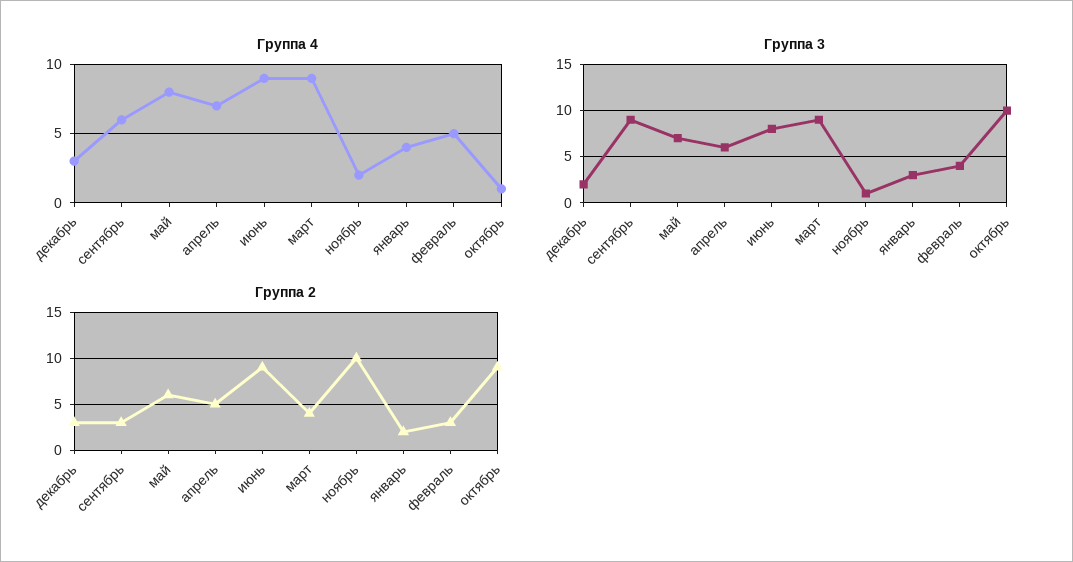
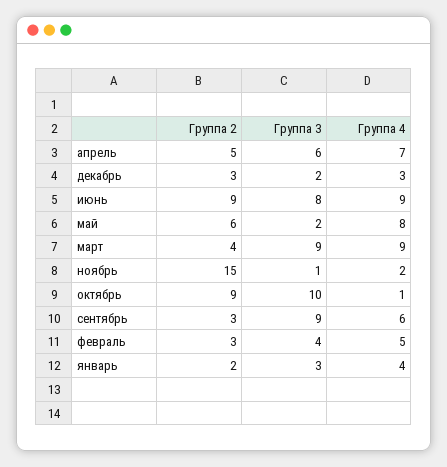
Группа 3, май: 7 -> 2
Группа 2, ноябрь: 10 -> 15

